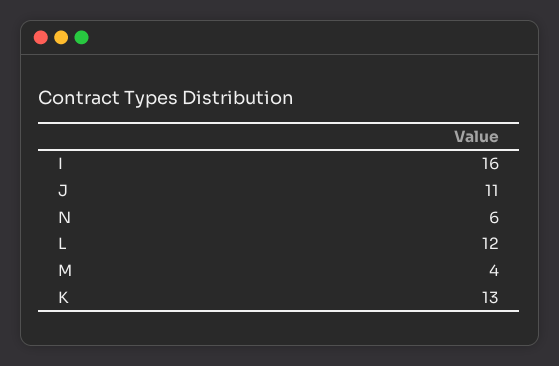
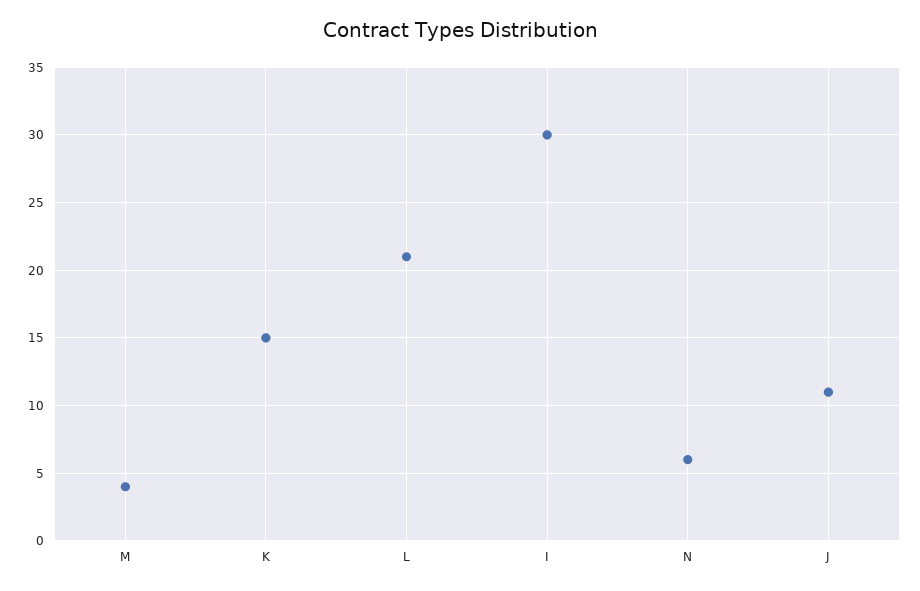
I: 16 -> 30
L: 12 -> 21
K: 13 -> 15

